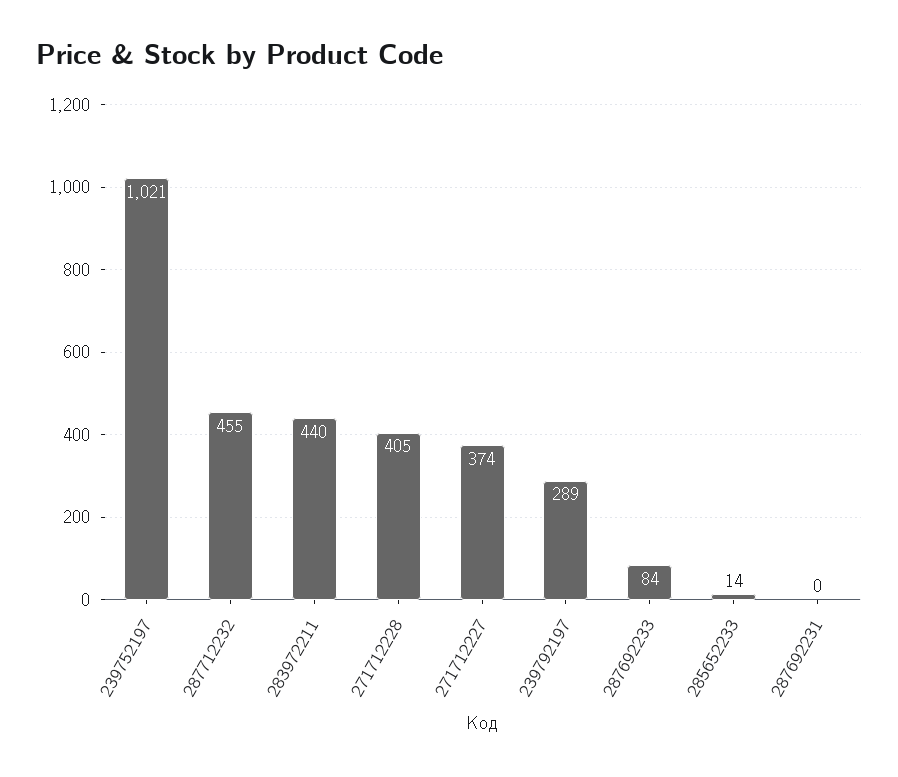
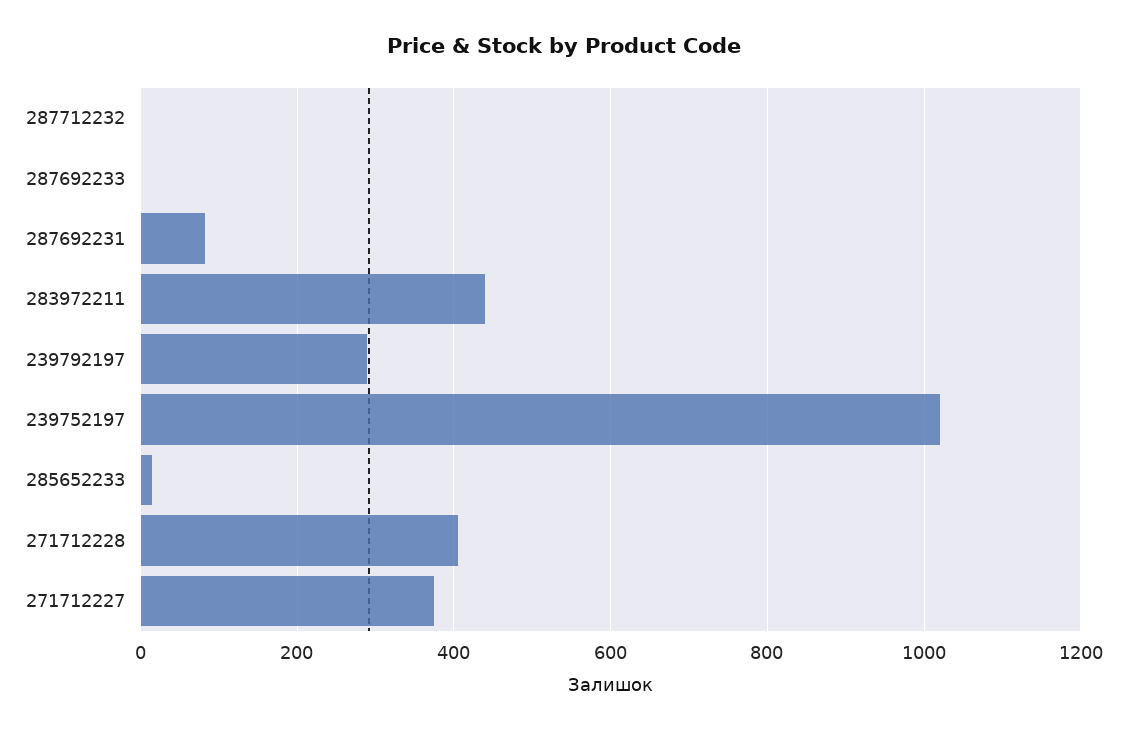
287712232: 455 -> 0
287692233: 84 -> 0
287692231: 0 -> 80

